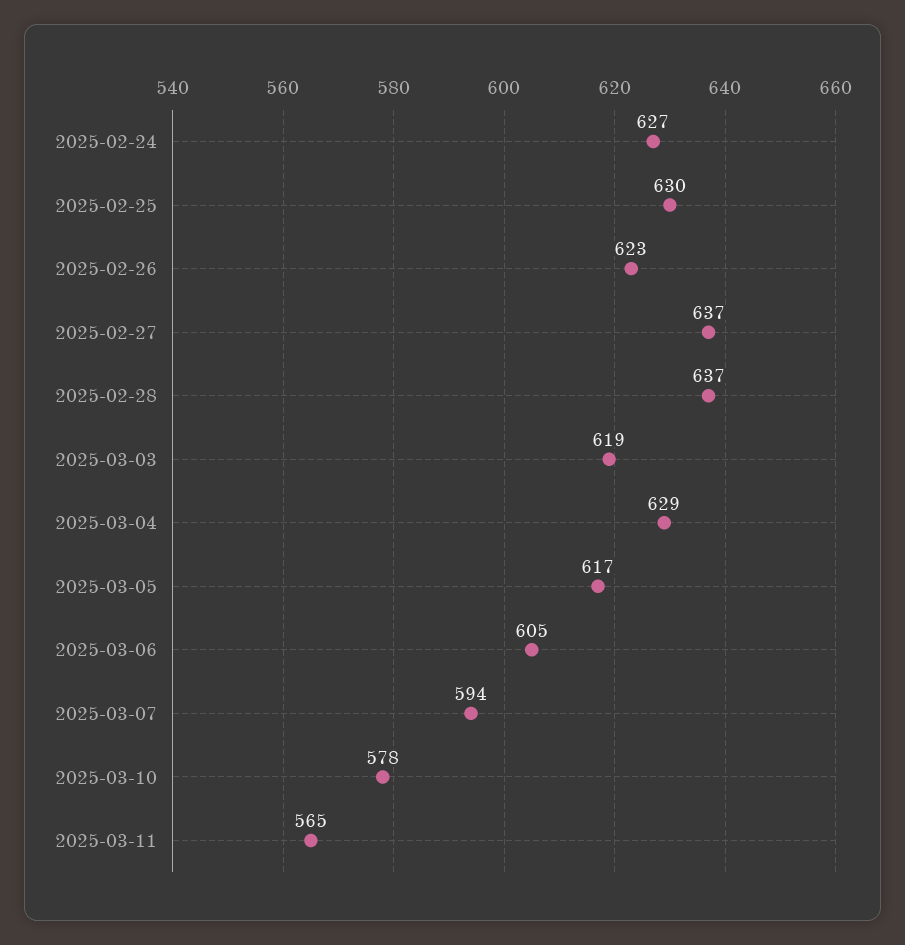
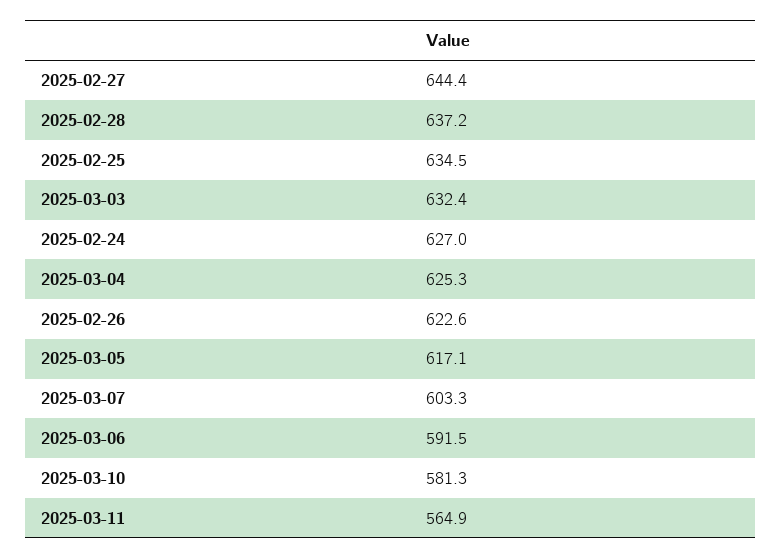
2025-02-25: 630 -> 634.5
2025-02-27: 637 -> 644.4
2025-03-03: 619 -> 632.4
2025-03-04: 629 -> 625.3
2025-03-06: 605 -> 591.5
2025-03-07: 594 -> 603.3
2025-03-10: 578 -> 581.3

